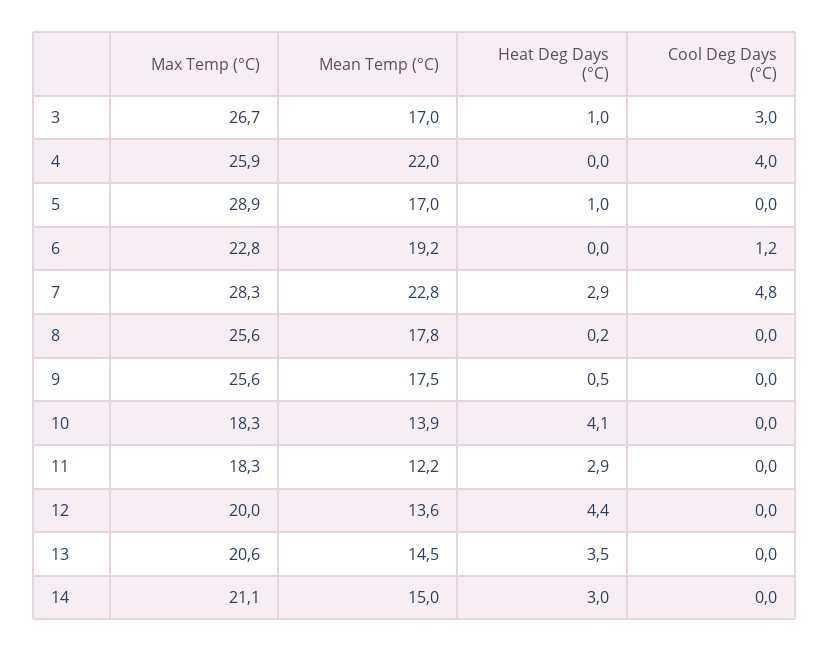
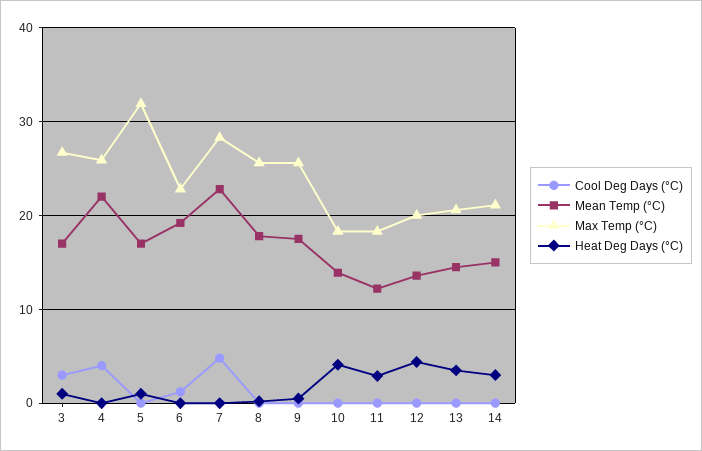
Max Temp (°C), 5: 28.9 -> 32
Heat Deg Days (°C), 7: 2.9 -> 0

